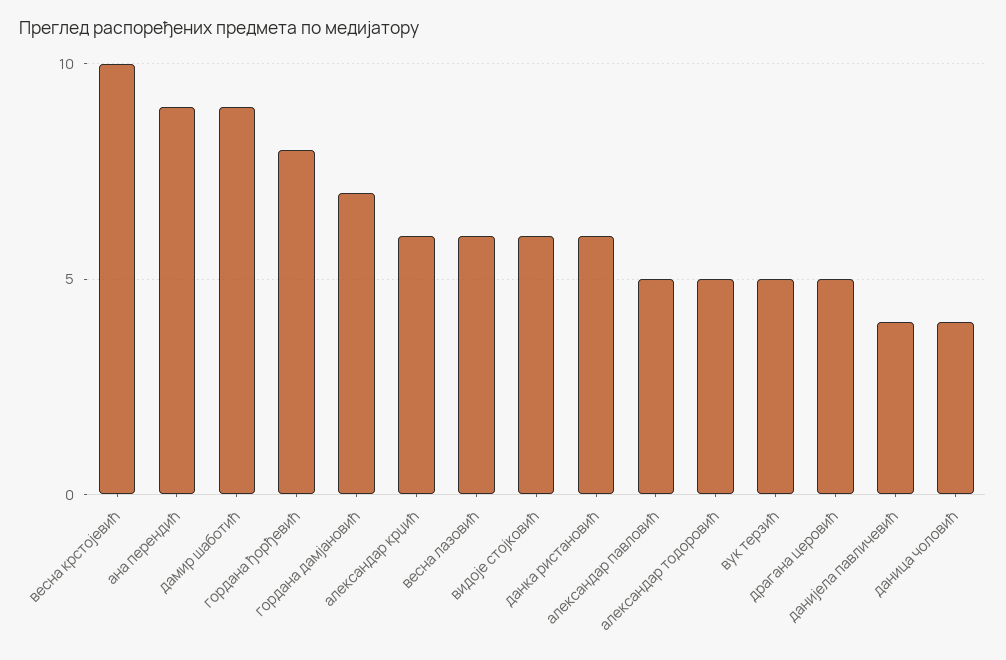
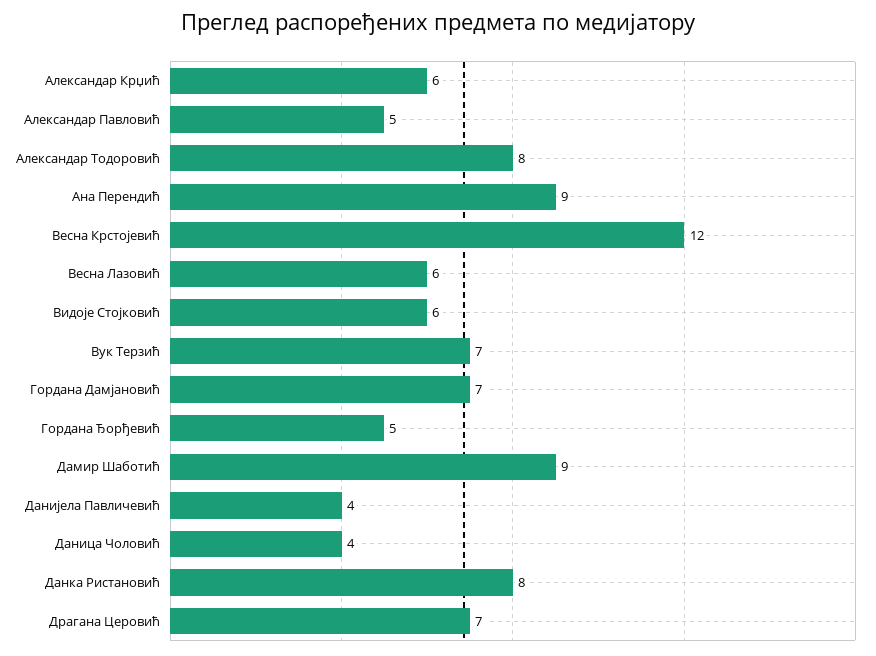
весна крстојевић: 10 -> 12
гордана ђорђевић: 8 -> 5
данка ристановић: 6 -> 8
александар тодоровић: 5 -> 8
вук терзић: 5 -> 7
драгана церовић: 5 -> 7

